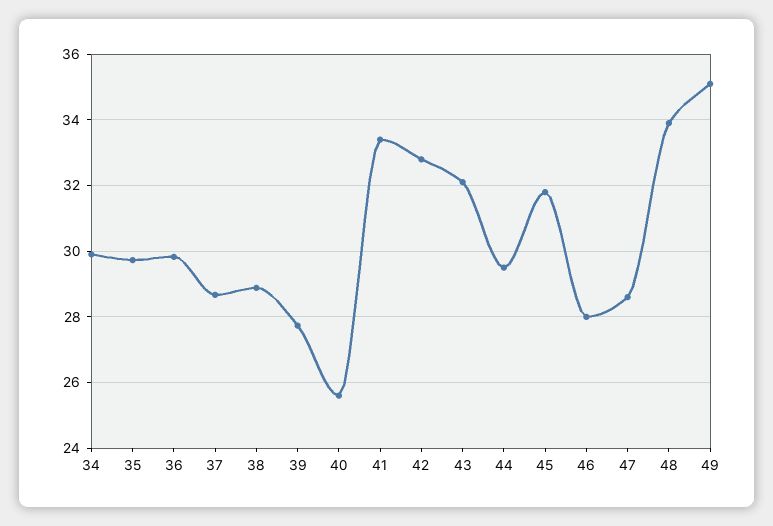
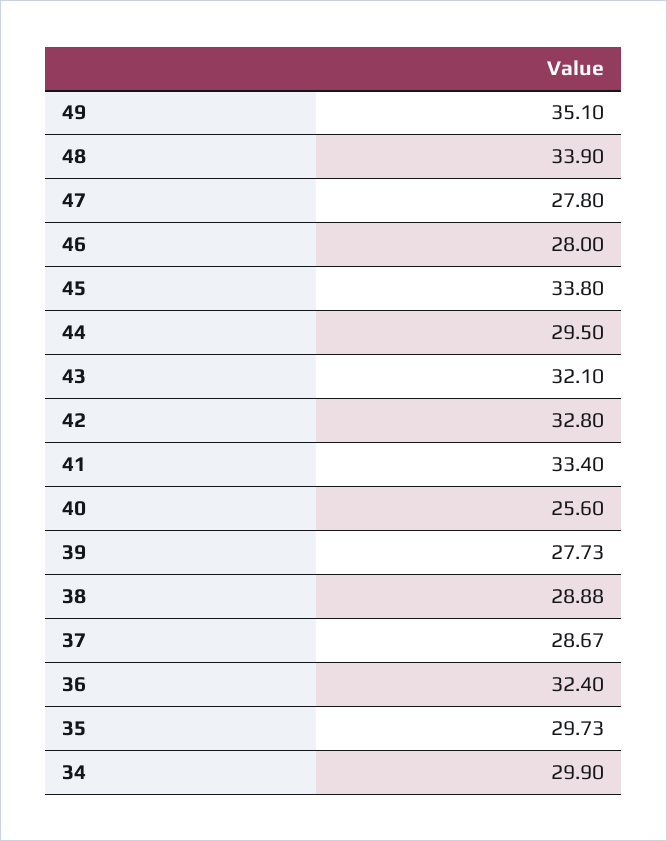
36: 29.8 -> 32.4
45: 31.8 -> 33.8
47: 28.6 -> 27.8

